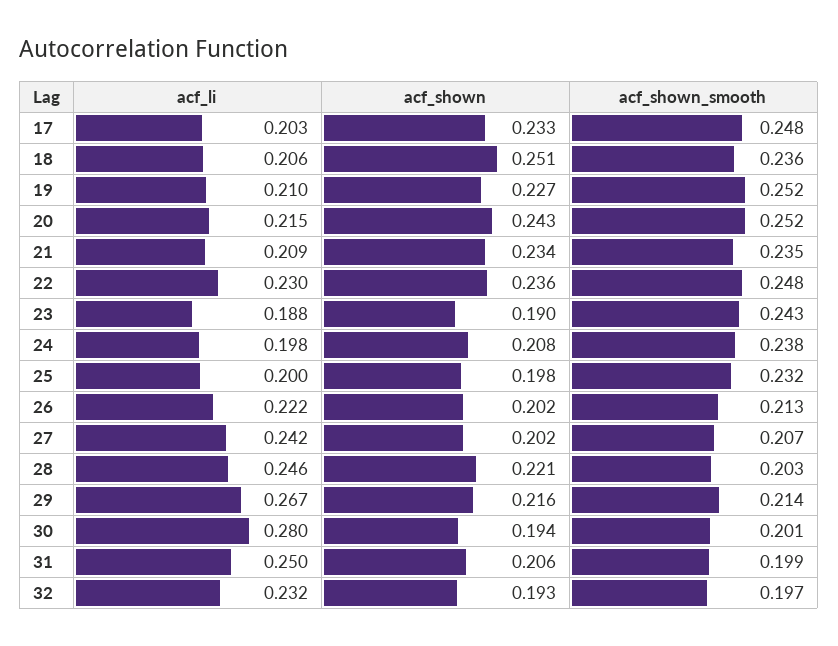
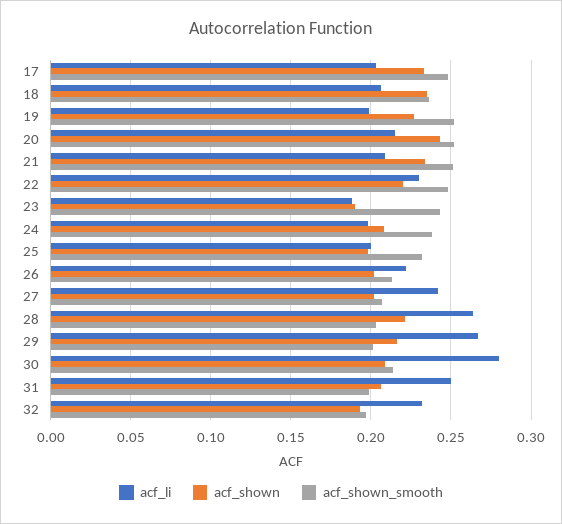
acf_shown, 18: 0.251 -> 0.235
acf_li, 19: 0.21 -> 0.2
acf_shown_smooth, 21: 0.235 -> 0.25
acf_shown, 22: 0.236 -> 0.22
acf_li, 28: 0.246 -> 0.265
acf_shown_smooth, 29: 0.214 -> 0.2
acf_shown, 30: 0.194 -> 0.21
acf_shown_smooth, 30: 0.201 -> 0.215

